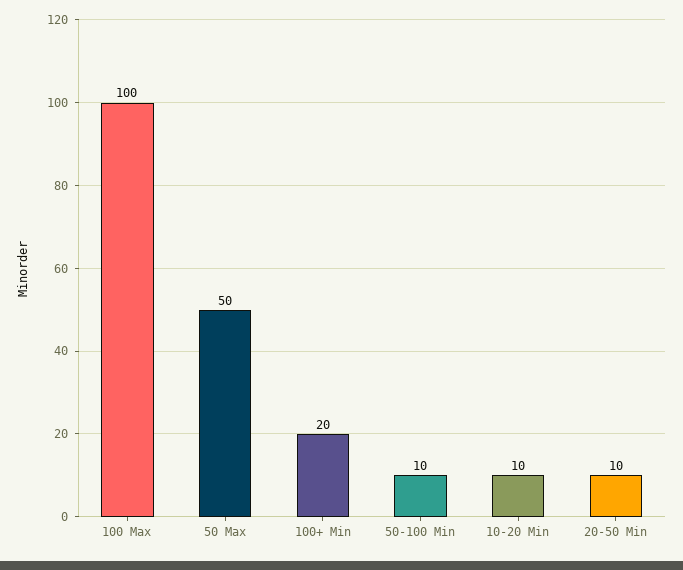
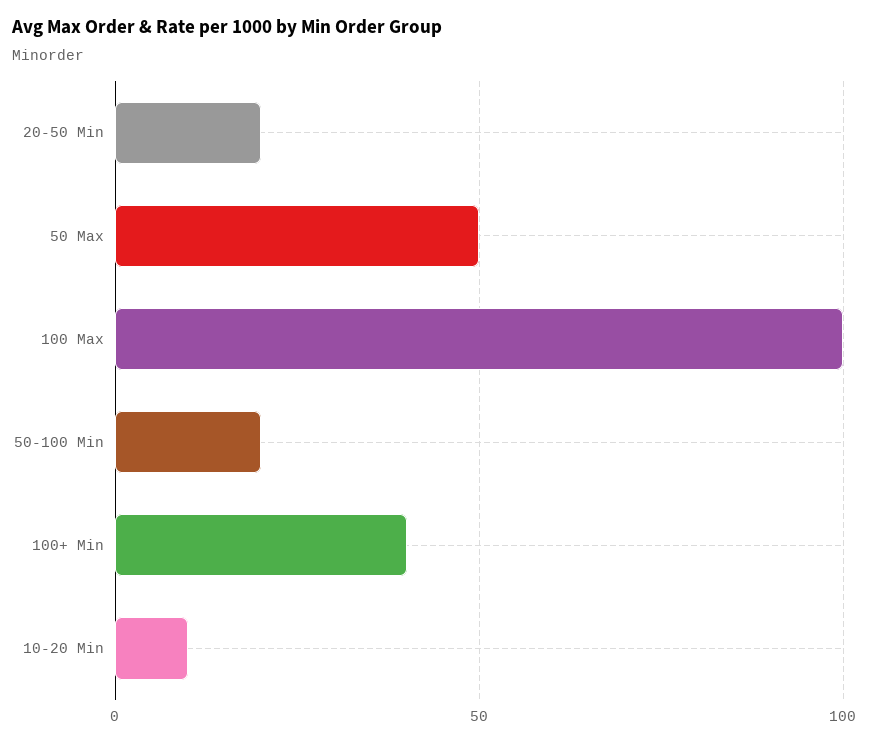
100+ Min: 20 -> 40
50-100 Min: 10 -> 20
20-50 Min: 10 -> 20

